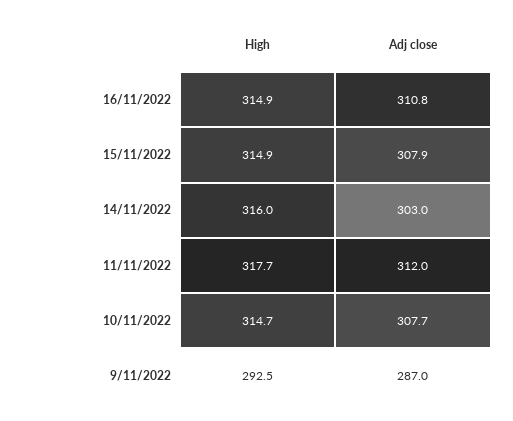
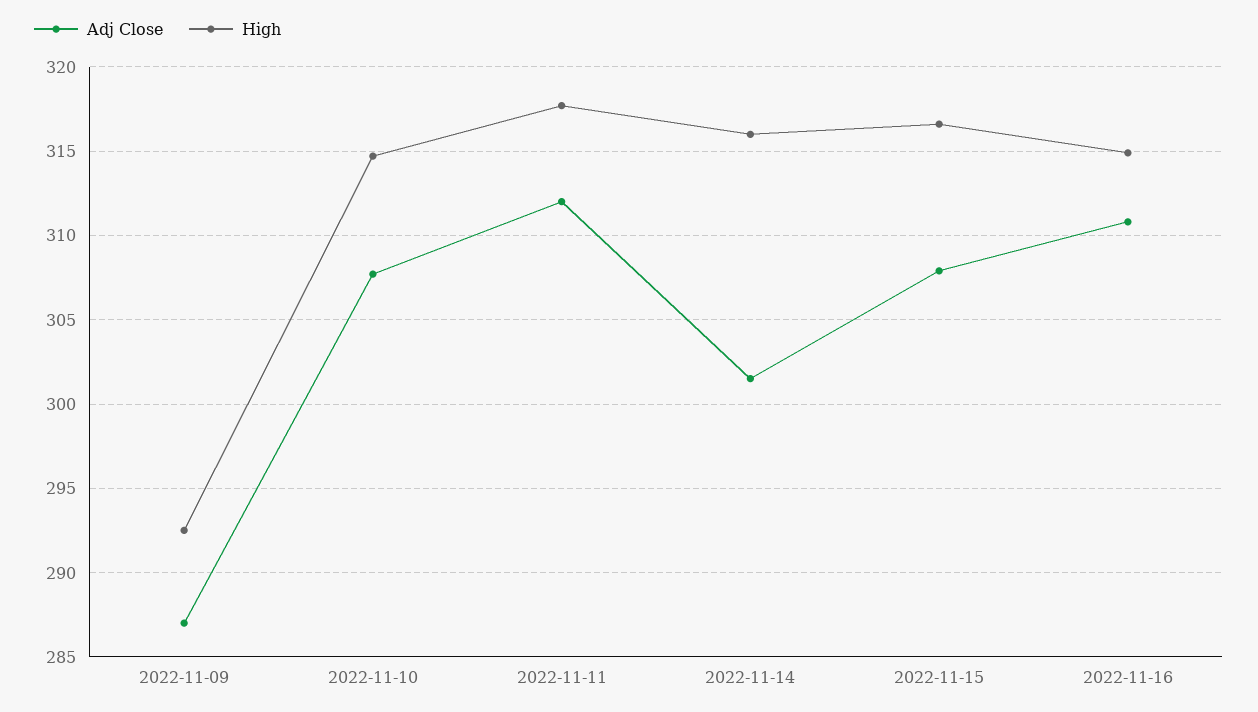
High, 15/11/2022: 314.9 -> 316.5
Adj close, 14/11/2022: 303 -> 301.5

